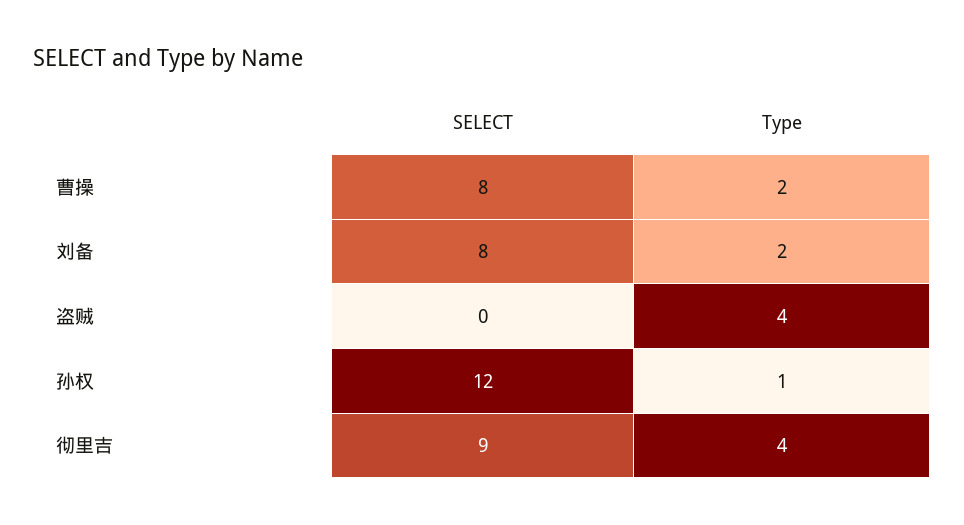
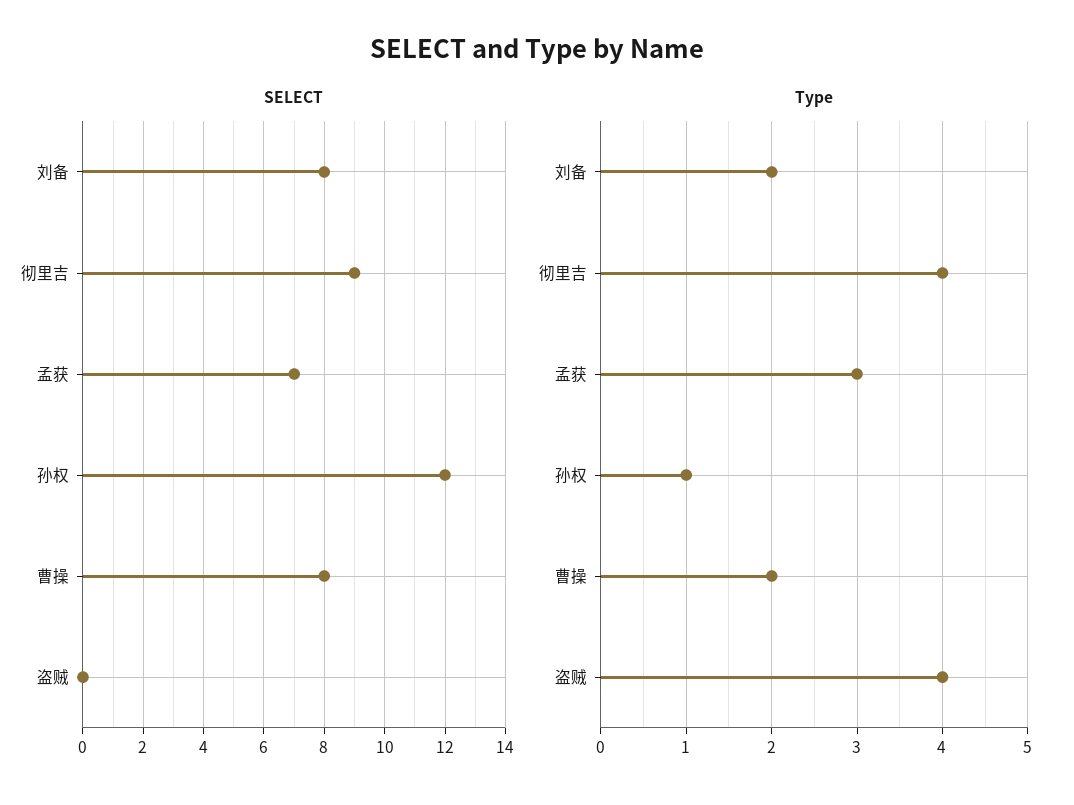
SELECT, 孟获: none -> 7
Type, 孟获: none -> 3

